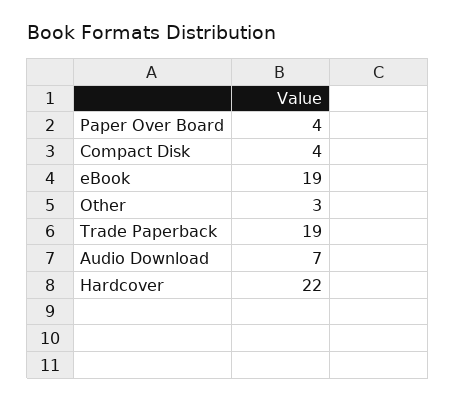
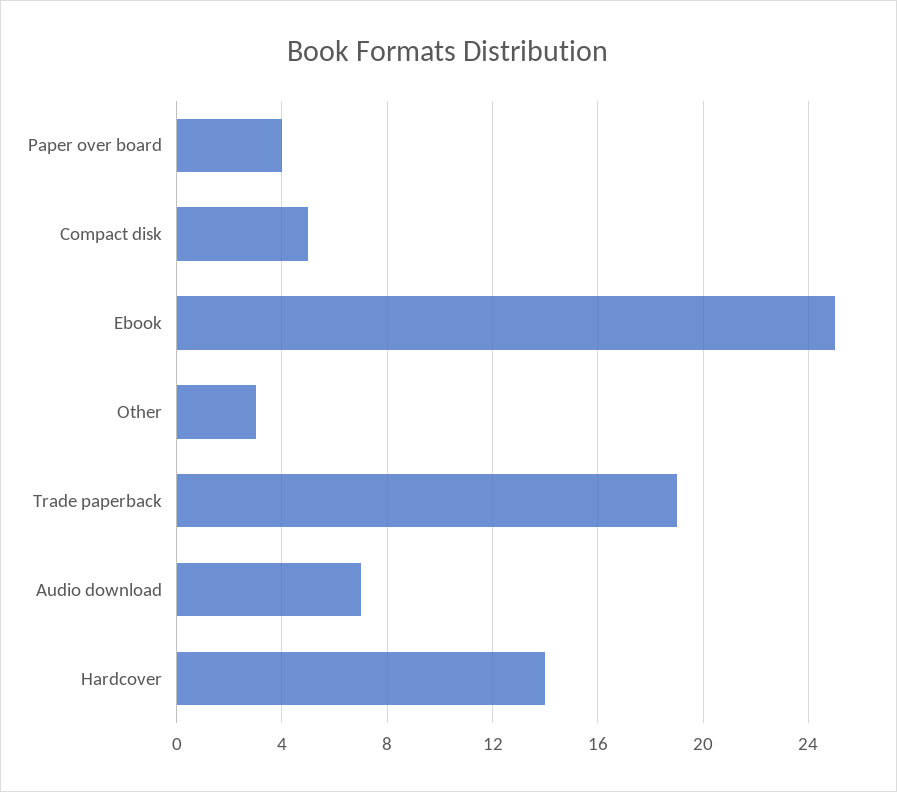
Compact Disk: 4 -> 5
eBook: 19 -> 25
Hardcover: 22 -> 14

